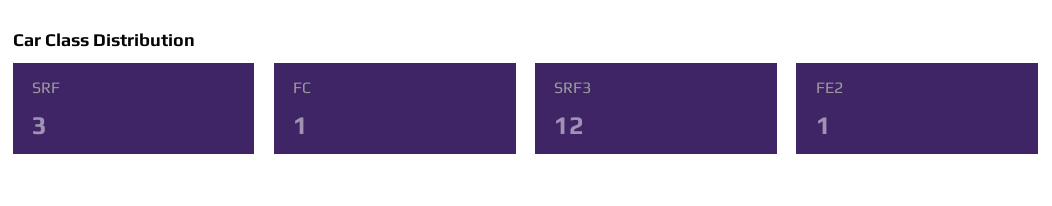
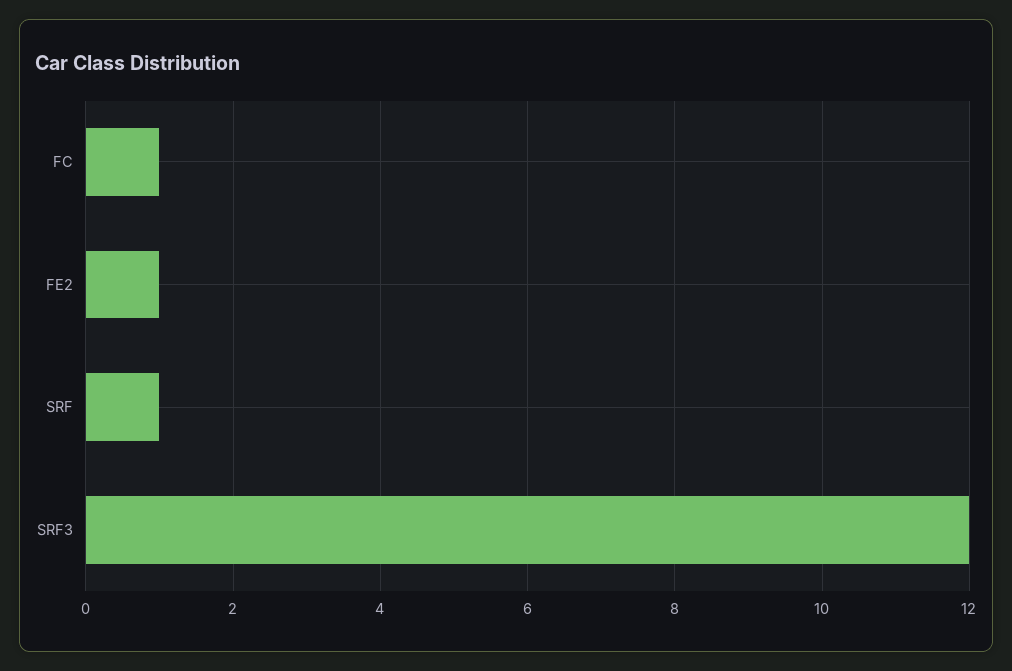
SRF: 3 -> 1

